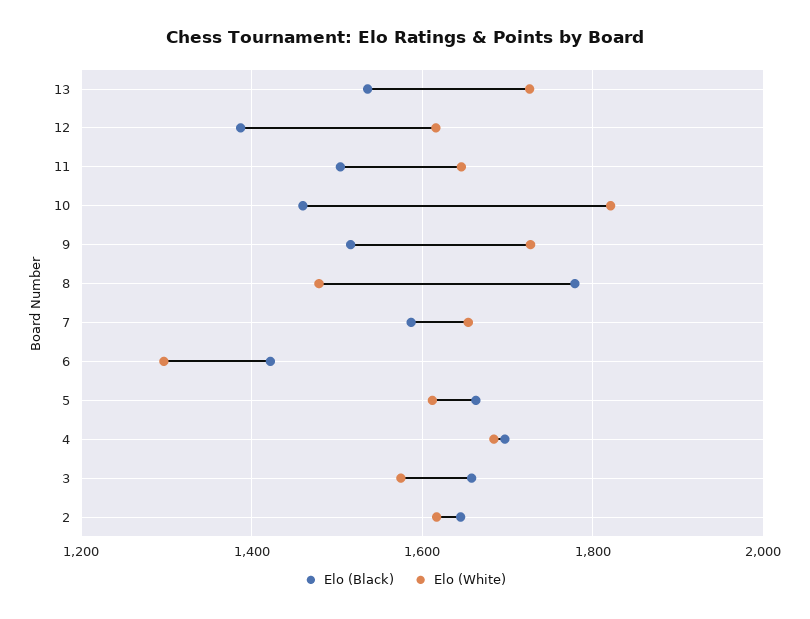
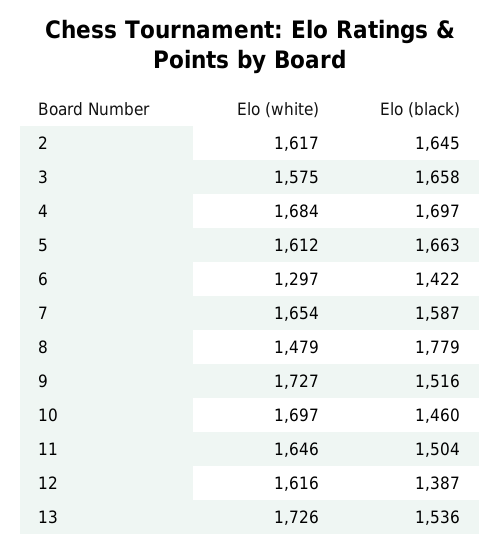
Elo (White), 10: 1820 -> 1697

